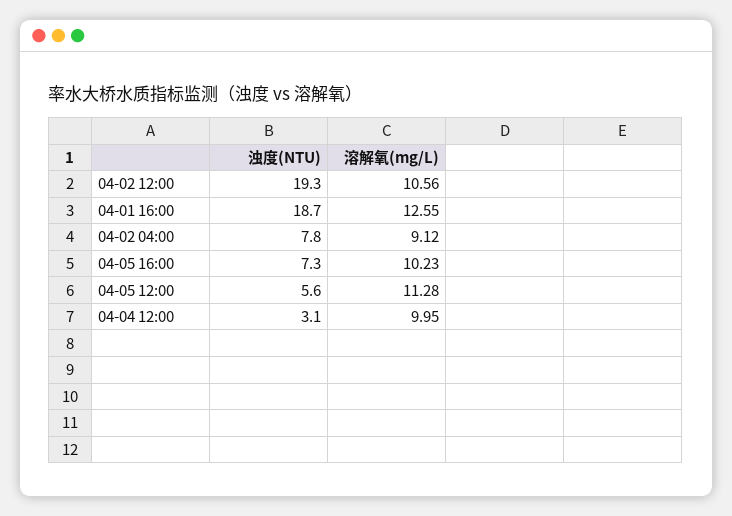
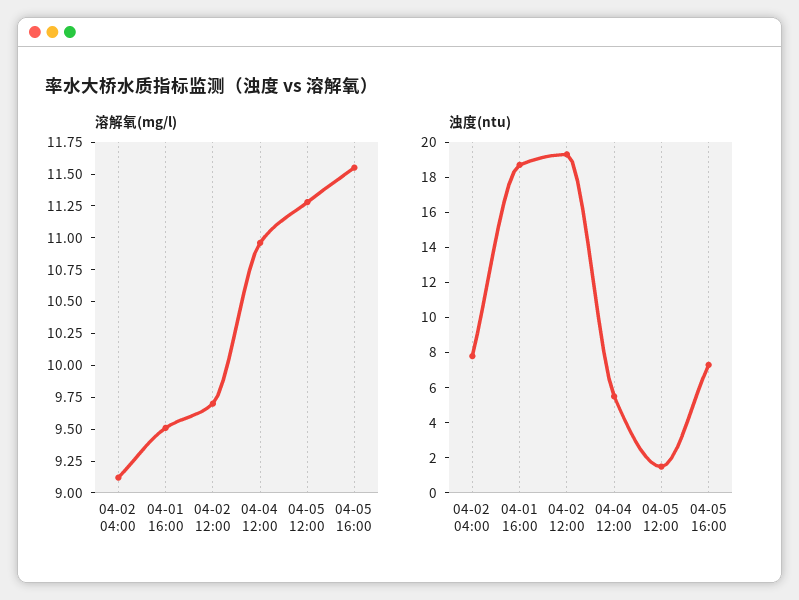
溶解氧(mg/L), 04-02 12:00: 10.56 -> 9.75
溶解氧(mg/L), 04-01 16:00: 12.55 -> 9.5
溶解氧(mg/L), 04-05 16:00: 10.23 -> 11.5
浊度(NTU), 04-05 12:00: 5.6 -> 1.5
浊度(NTU), 04-04 12:00: 3.1 -> 5.5
溶解氧(mg/L), 04-04 12:00: 9.95 -> 11

